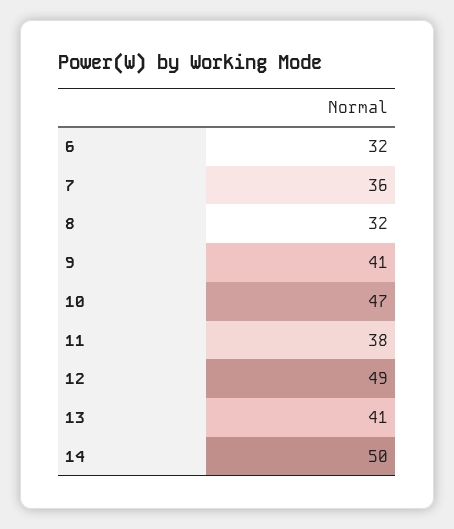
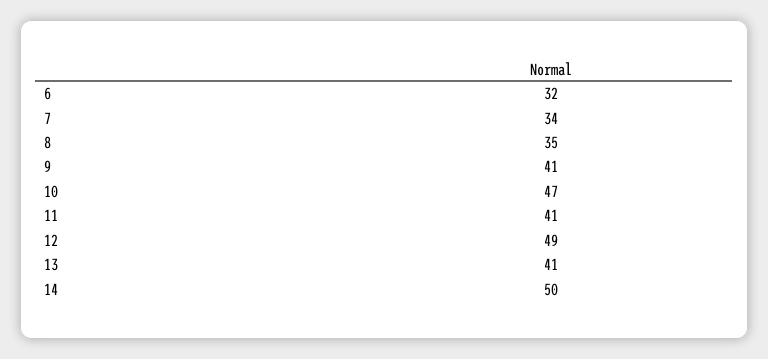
7: 36 -> 34
8: 32 -> 35
11: 38 -> 41

